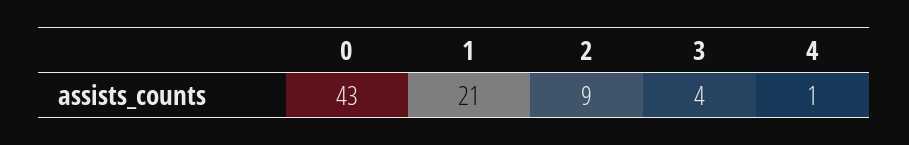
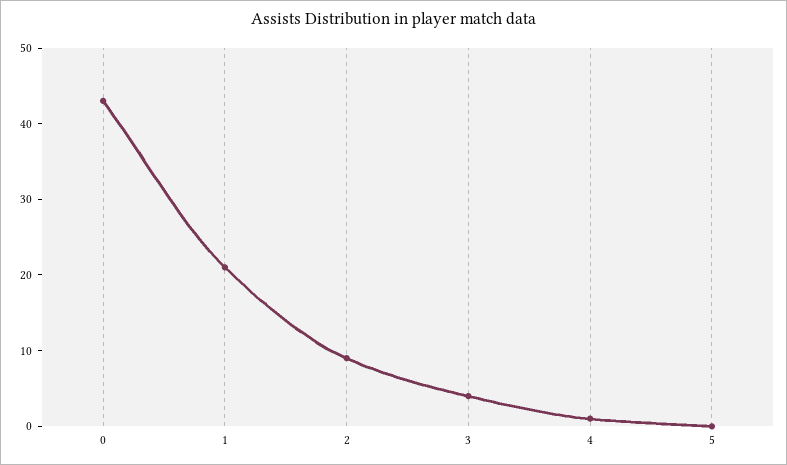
5: none -> 0

